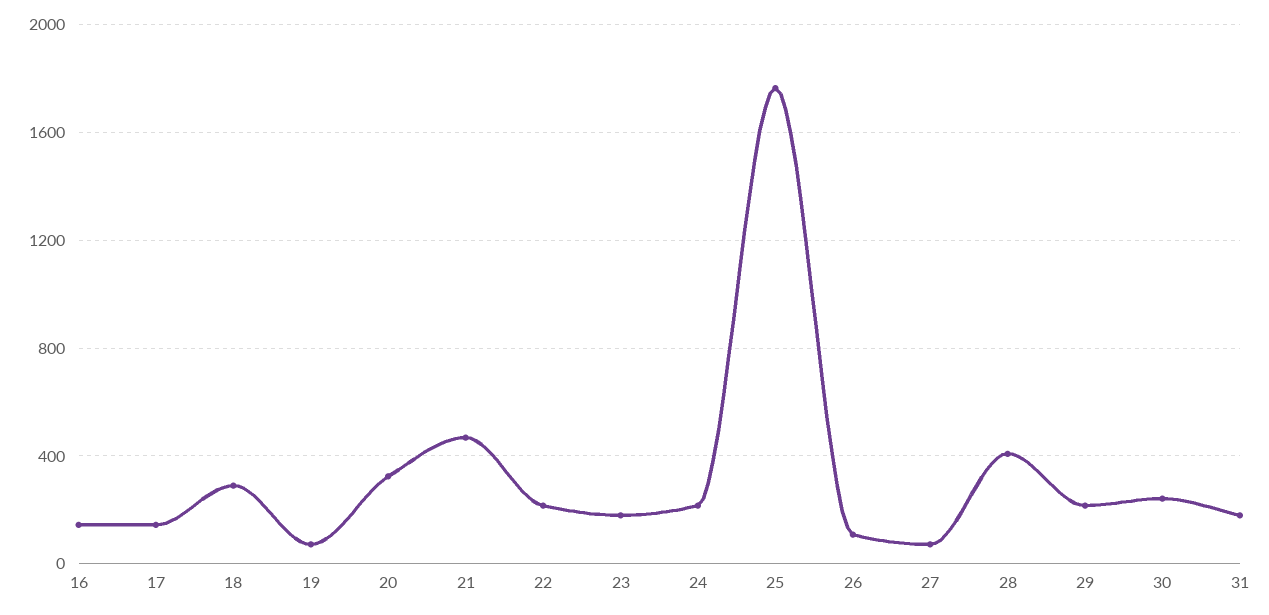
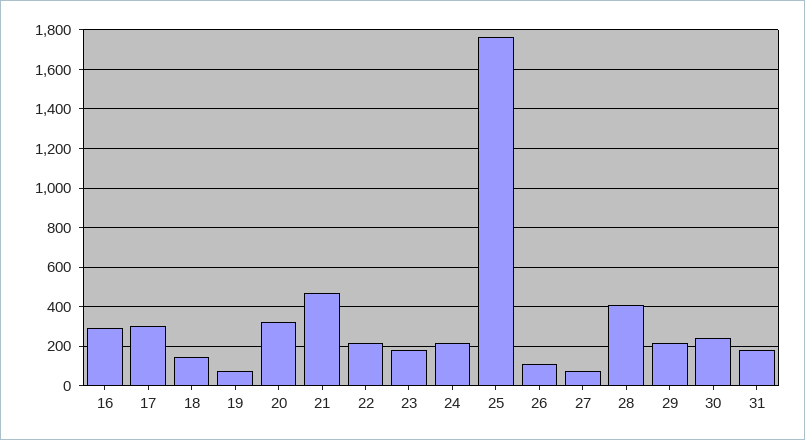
16: 150 -> 300
17: 150 -> 300
18: 300 -> 150

